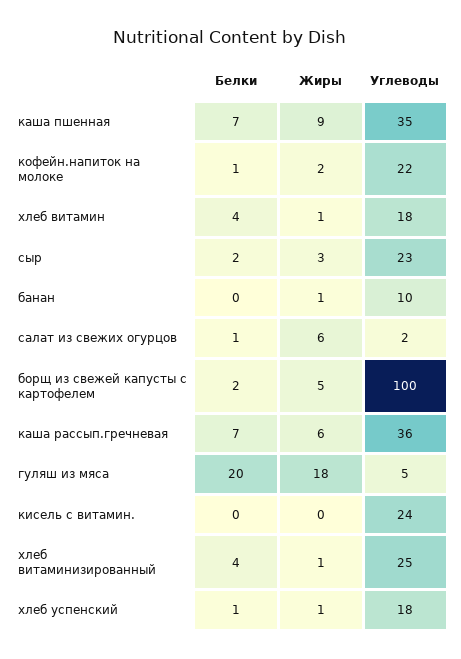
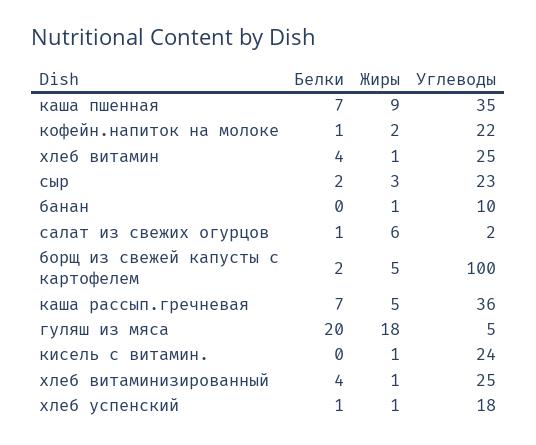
Углеводы, хлеб витамин: 18 -> 25
Жиры, каша рассып.гречневая: 6 -> 5
Жиры, кисель с витамин.: 0 -> 1

